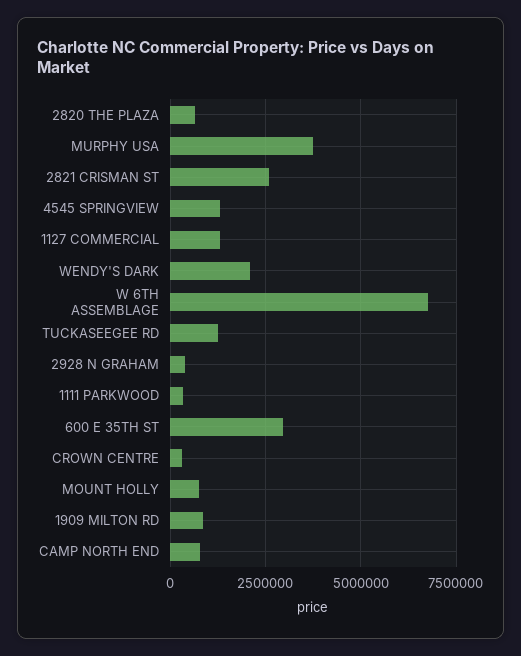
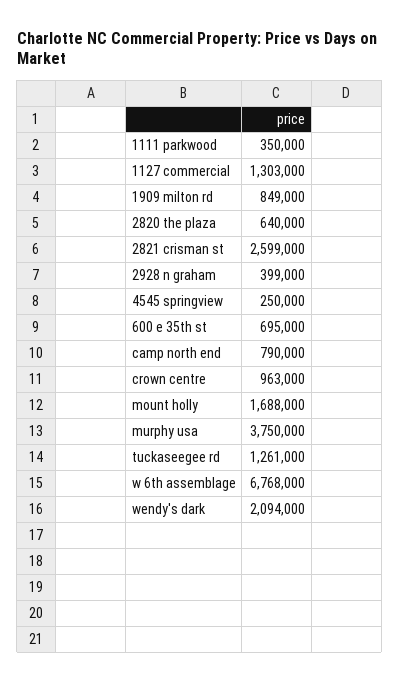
4545 SPRINGVIEW: 1250000 -> 250000
600 E 35TH ST: 3000000 -> 695000
CROWN CENTRE: 250000 -> 963000
MOUNT HOLLY: 750000 -> 1688000

